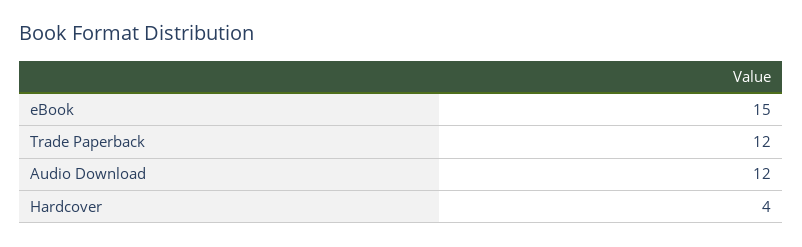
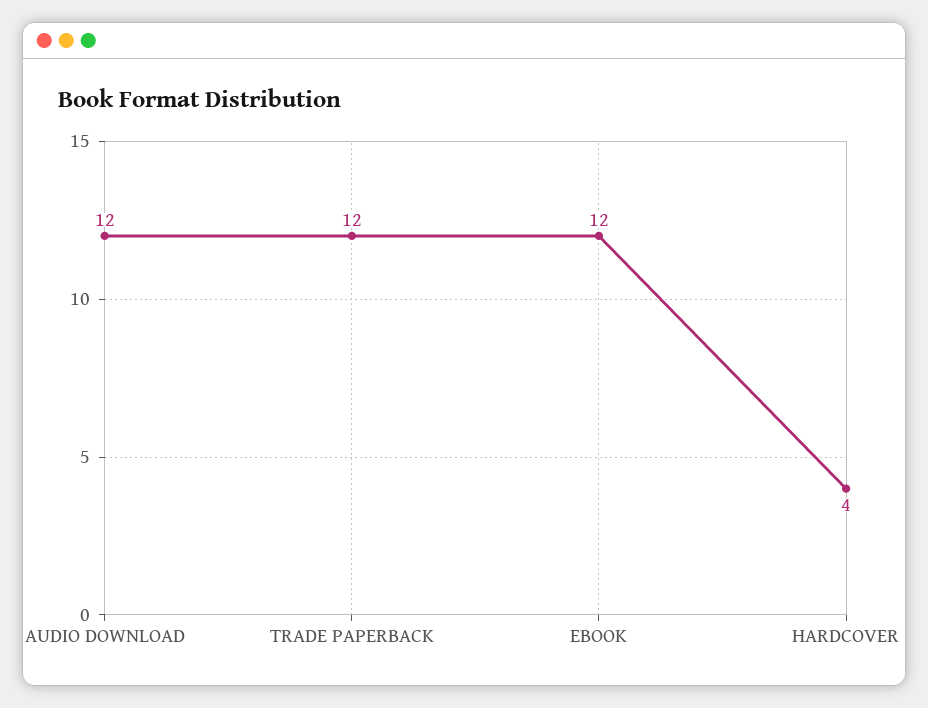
eBook: 15 -> 12

